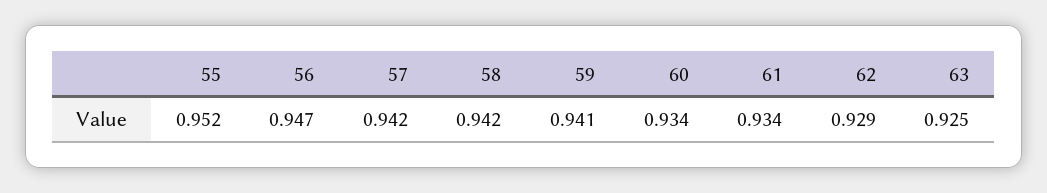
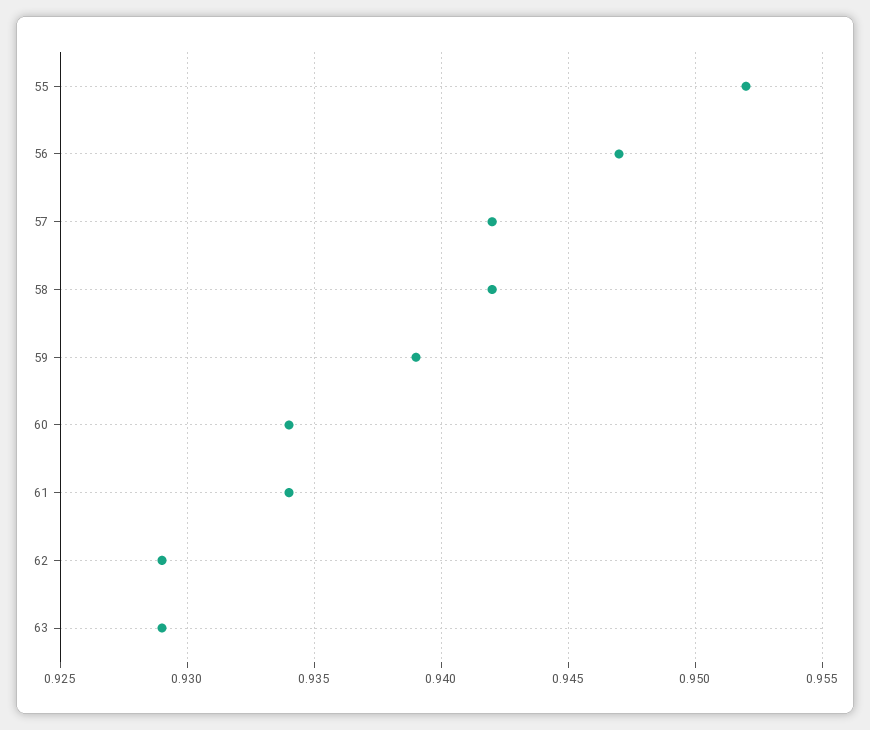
59: 0.941 -> 0.939
63: 0.925 -> 0.929

